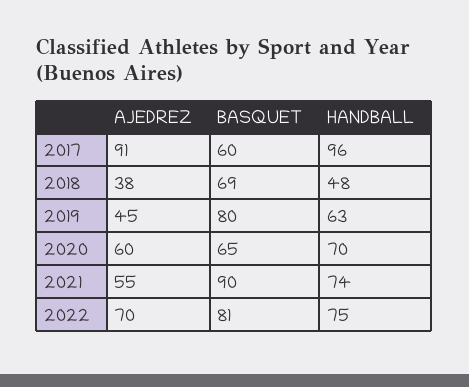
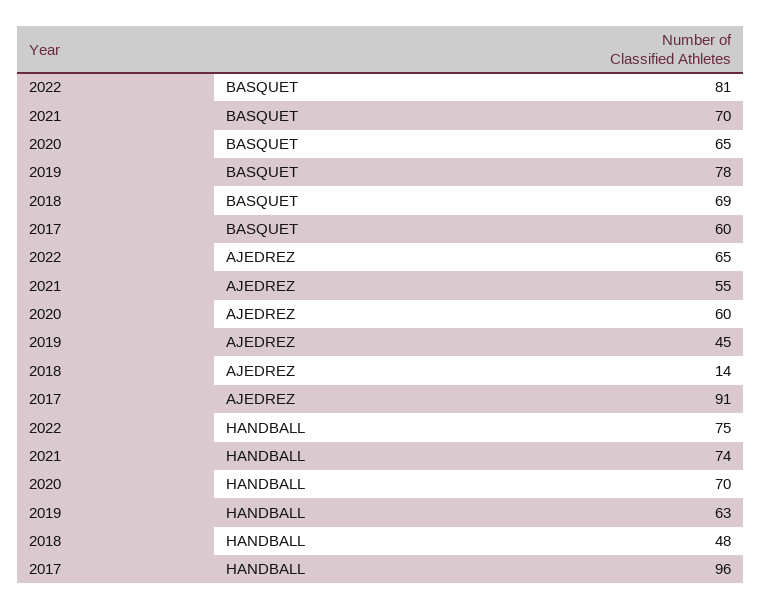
AJEDREZ, 2018: 38 -> 14
BASQUET, 2019: 80 -> 78
BASQUET, 2021: 90 -> 70
AJEDREZ, 2022: 70 -> 65

